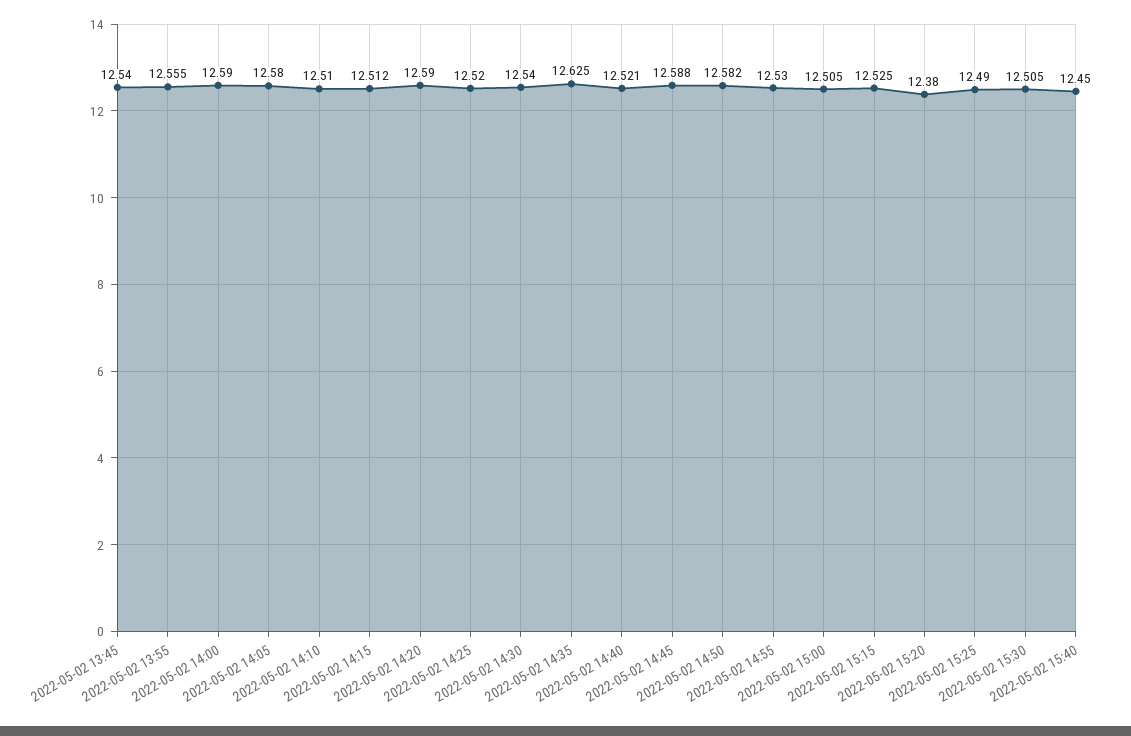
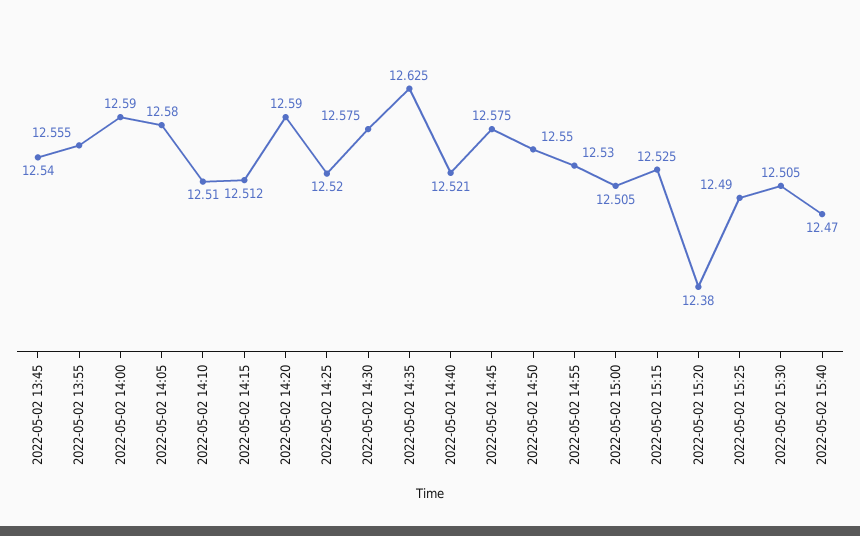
2022-05-02 14:30: 12.54 -> 12.575
2022-05-02 14:45: 12.588 -> 12.575
2022-05-02 14:50: 12.582 -> 12.55
2022-05-02 15:40: 12.45 -> 12.47

